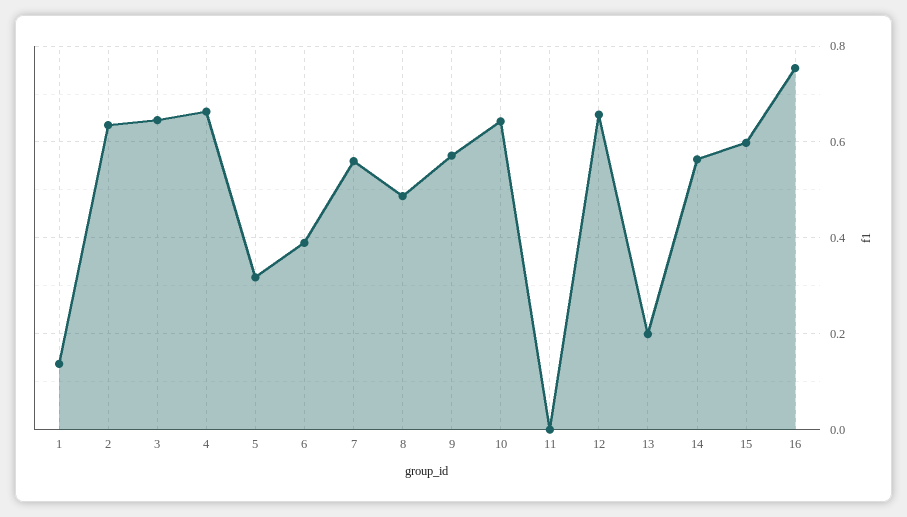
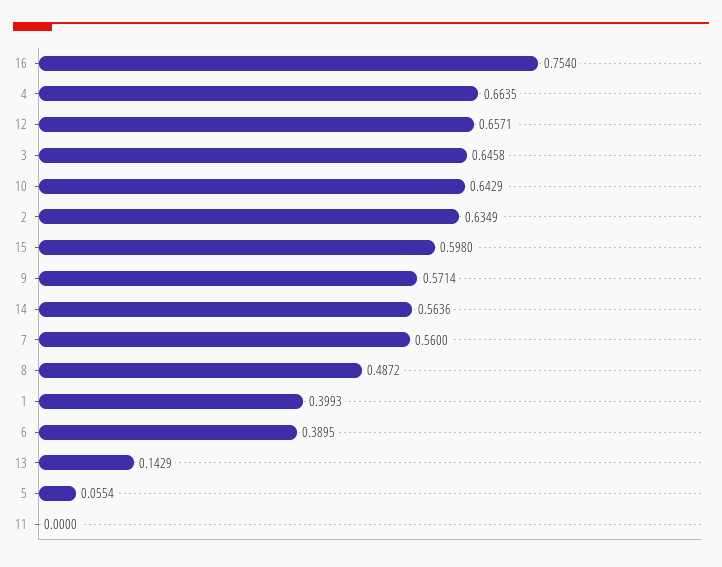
1: 0.14 -> 0.3993
5: 0.32 -> 0.0554
13: 0.2 -> 0.1429

